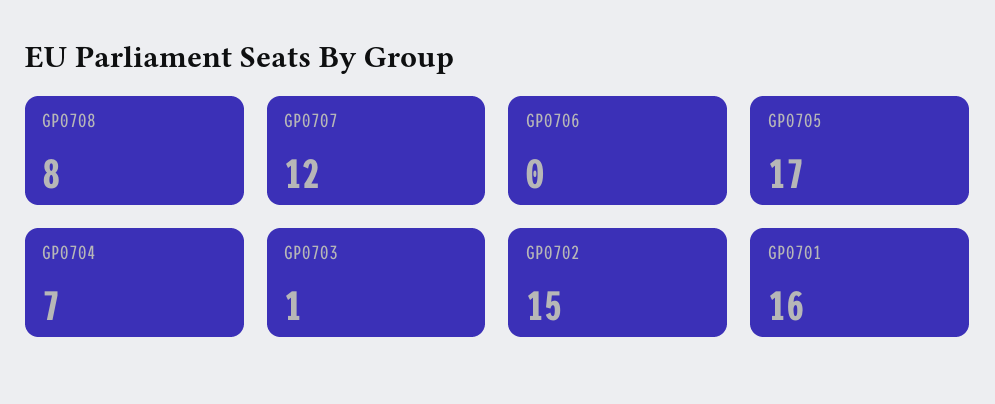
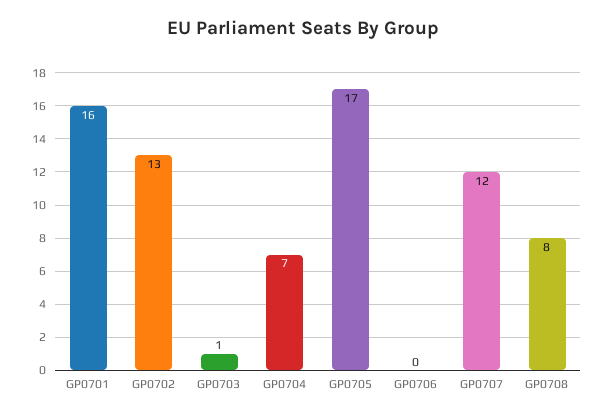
GP0702: 15 -> 13

